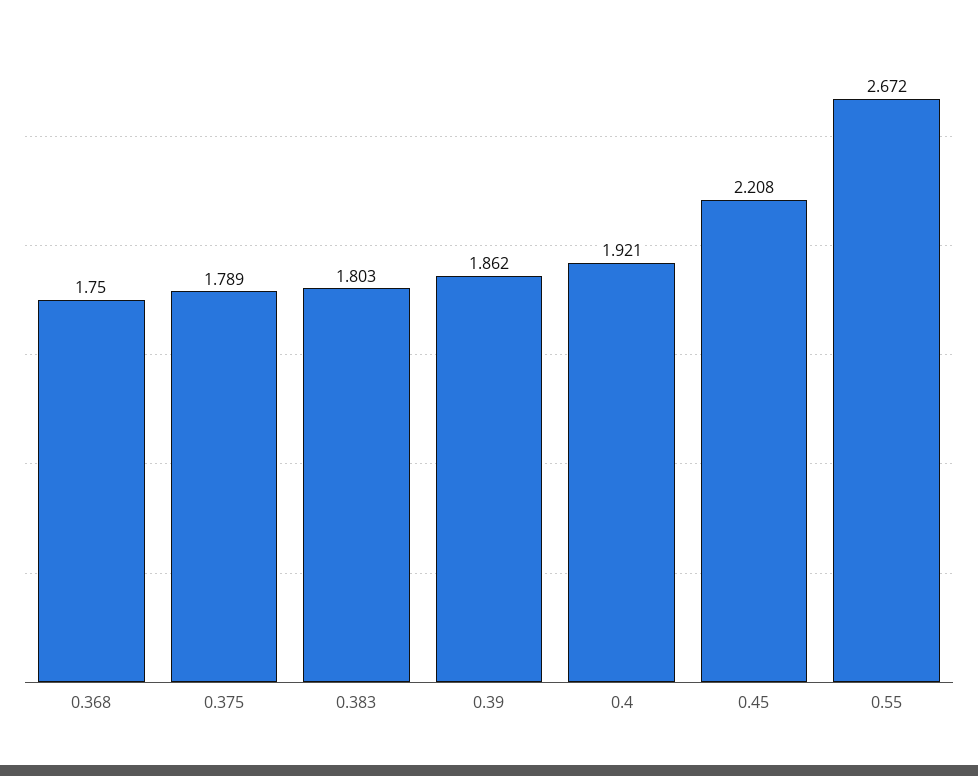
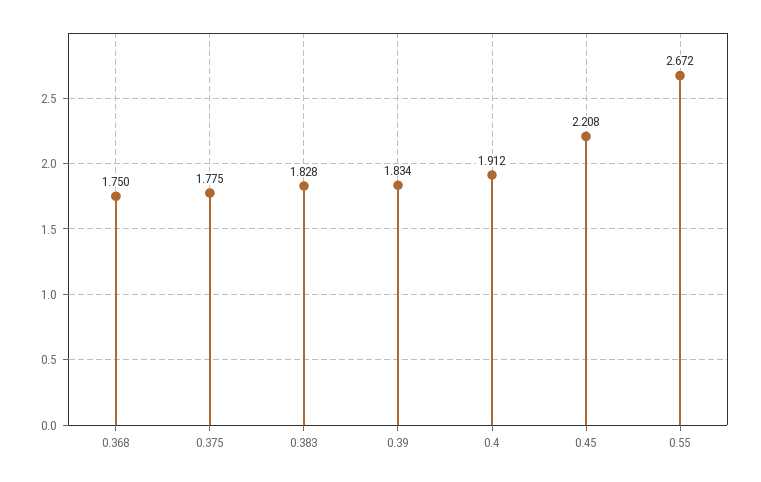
0.375: 1.789 -> 1.775
0.383: 1.803 -> 1.828
0.39: 1.862 -> 1.834
0.4: 1.921 -> 1.912

